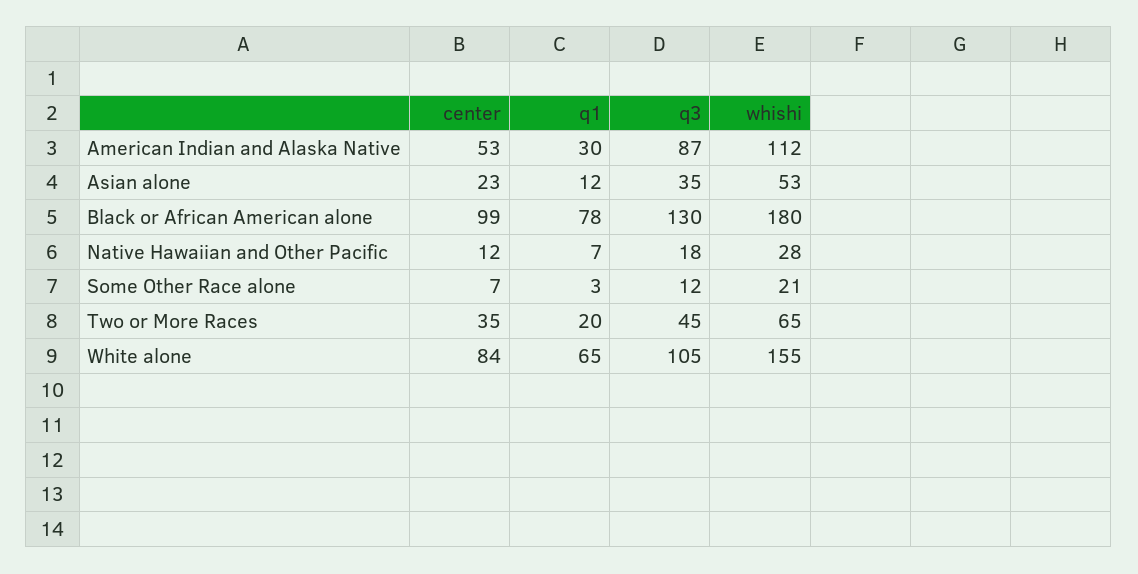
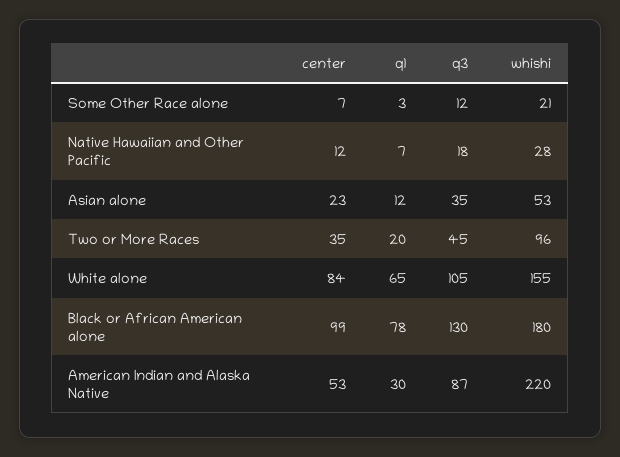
whishi, American Indian and Alaska Native: 112 -> 220
whishi, Two or More Races: 65 -> 96

